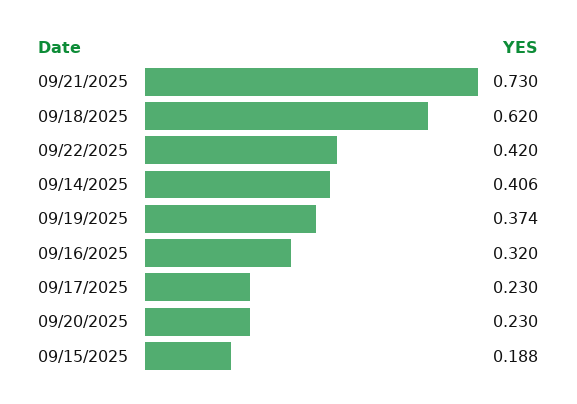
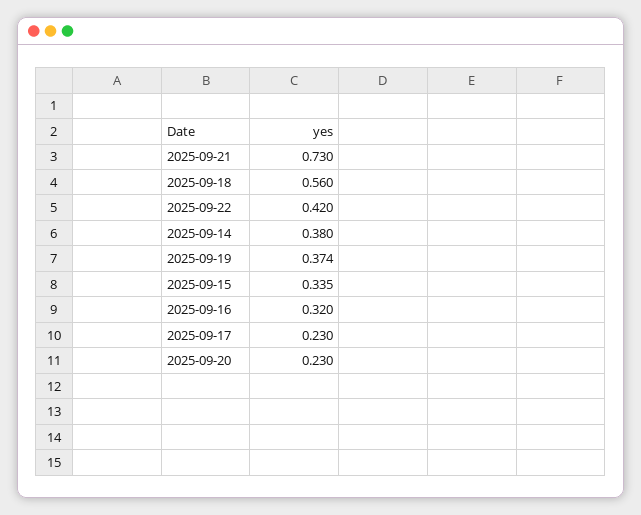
09/18/2025: 0.62 -> 0.56
09/14/2025: 0.406 -> 0.38
09/15/2025: 0.188 -> 0.335

